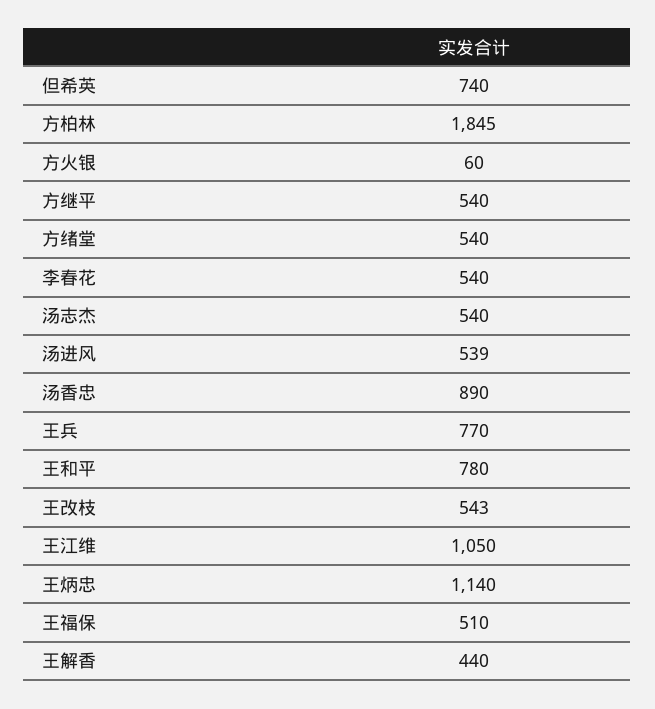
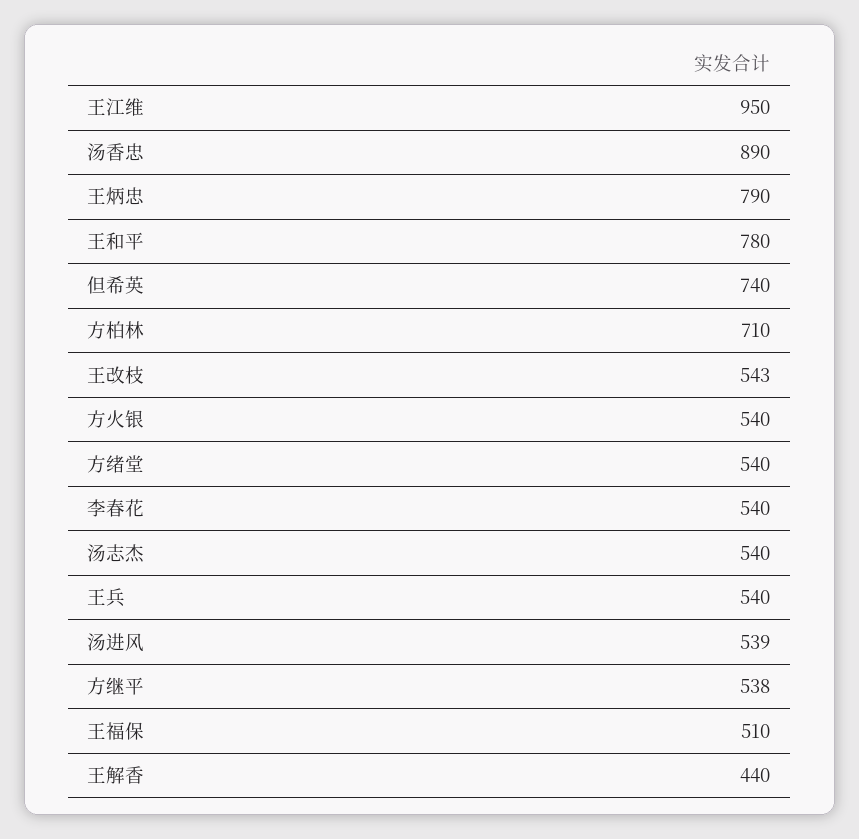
方柏林: 1845 -> 710
方火银: 60 -> 540
方继平: 540 -> 538
王兵: 770 -> 540
王江维: 1050 -> 950
王炳忠: 1140 -> 790

